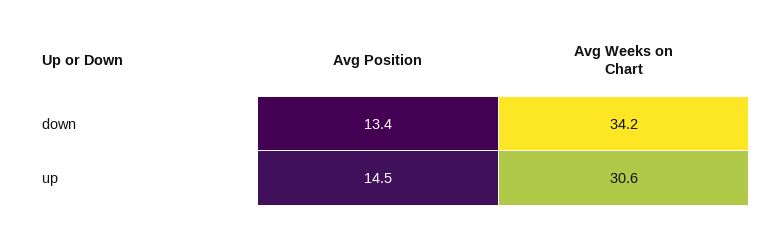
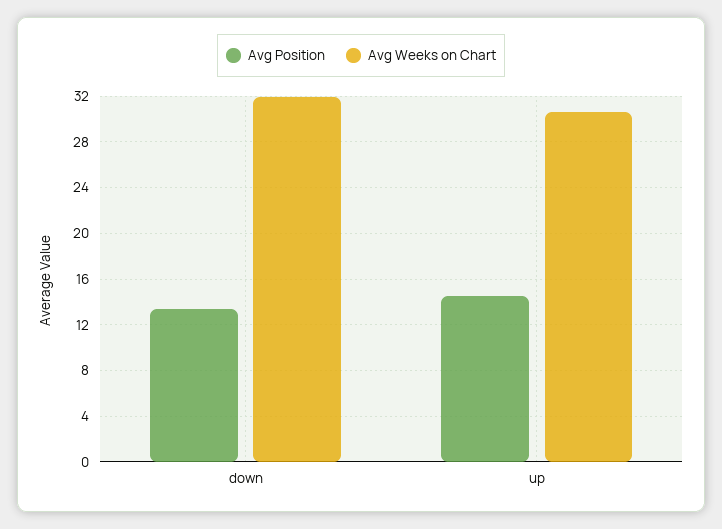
Avg Weeks on Chart, down: 34.2 -> 32

